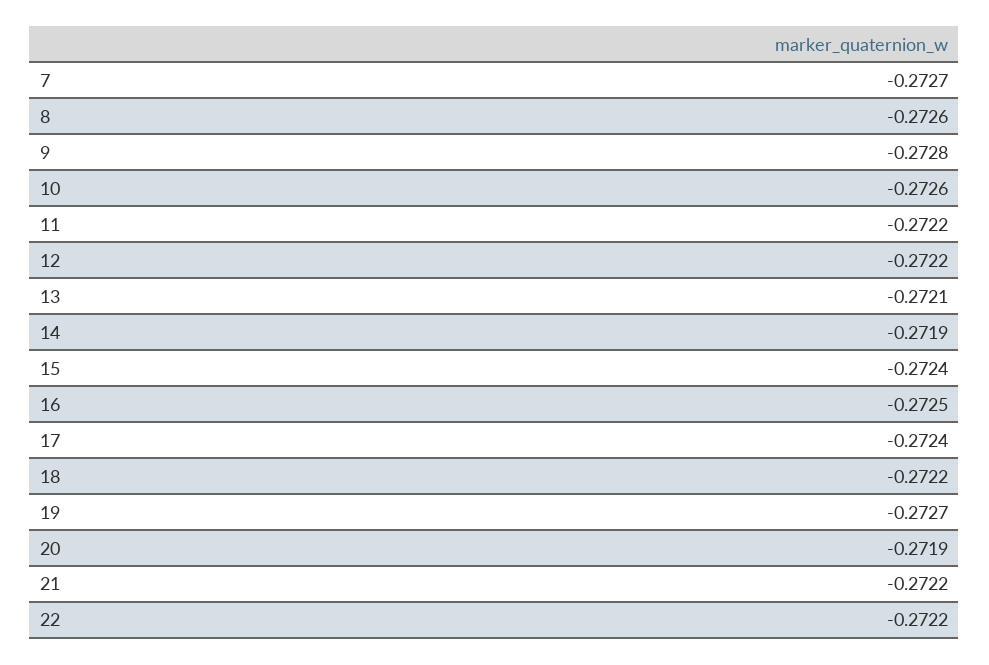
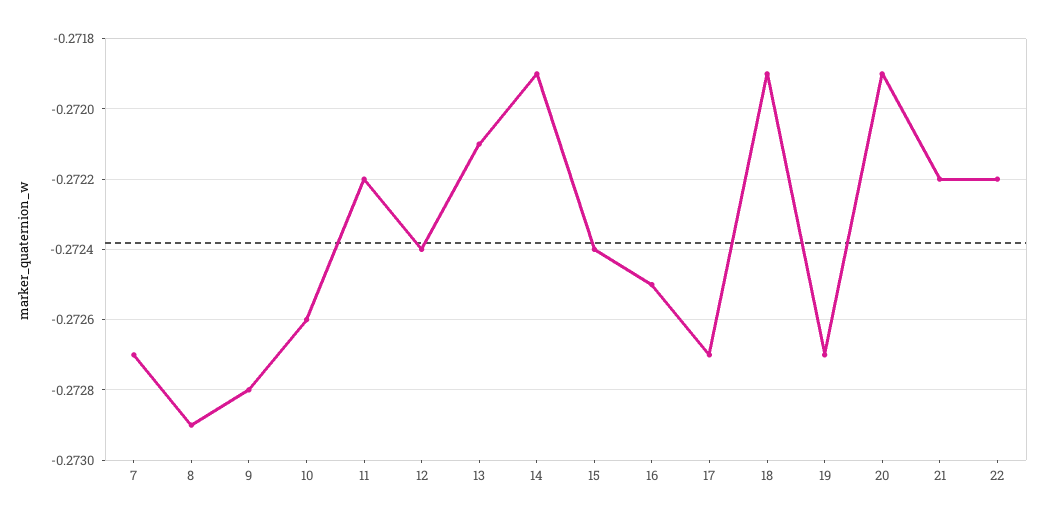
8: -0.2726 -> -0.2729
12: -0.2722 -> -0.2724
17: -0.2724 -> -0.2727
18: -0.2722 -> -0.2719

